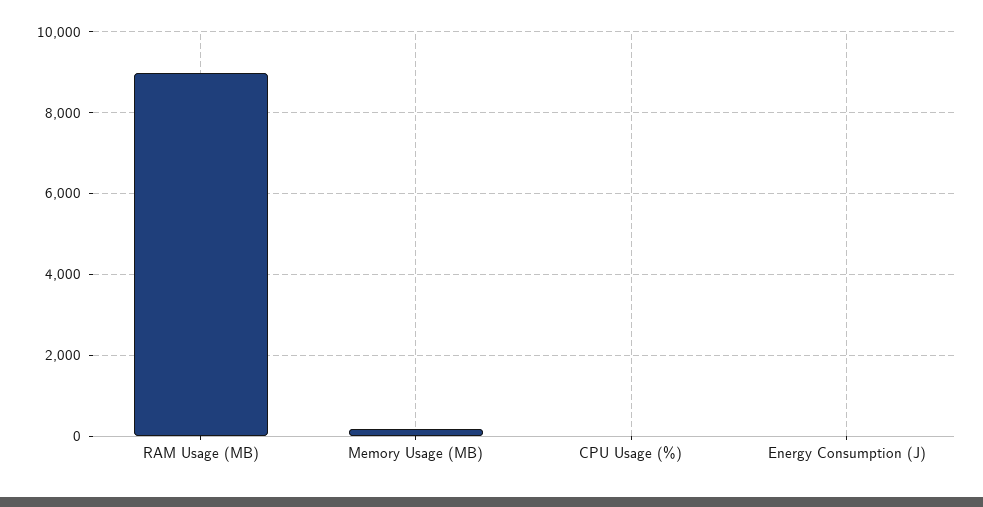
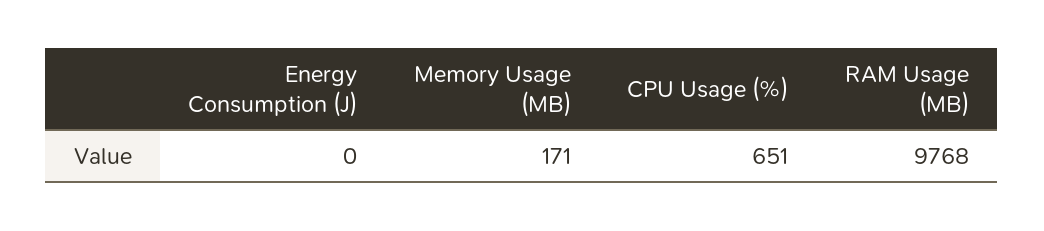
RAM Usage (MB): 9000 -> 9768
CPU Usage (%): 0 -> 651

